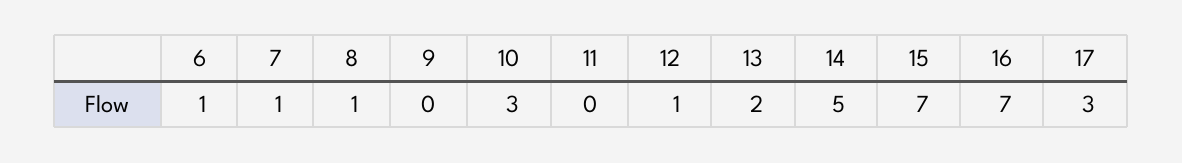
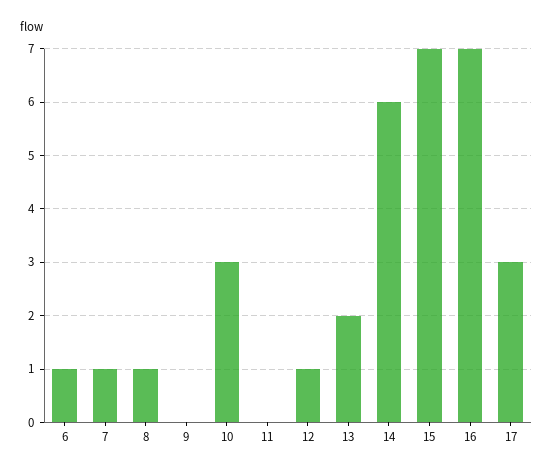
14: 5 -> 6

